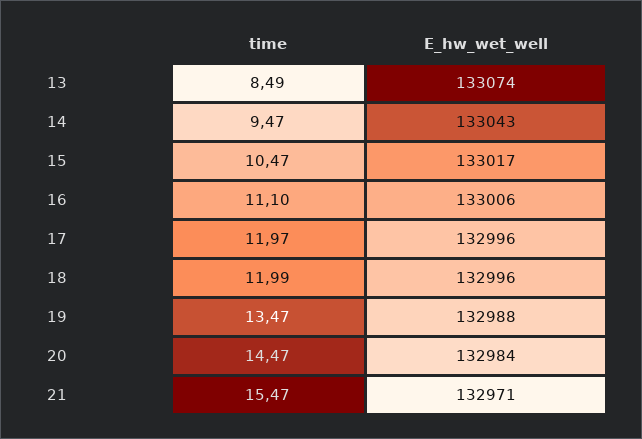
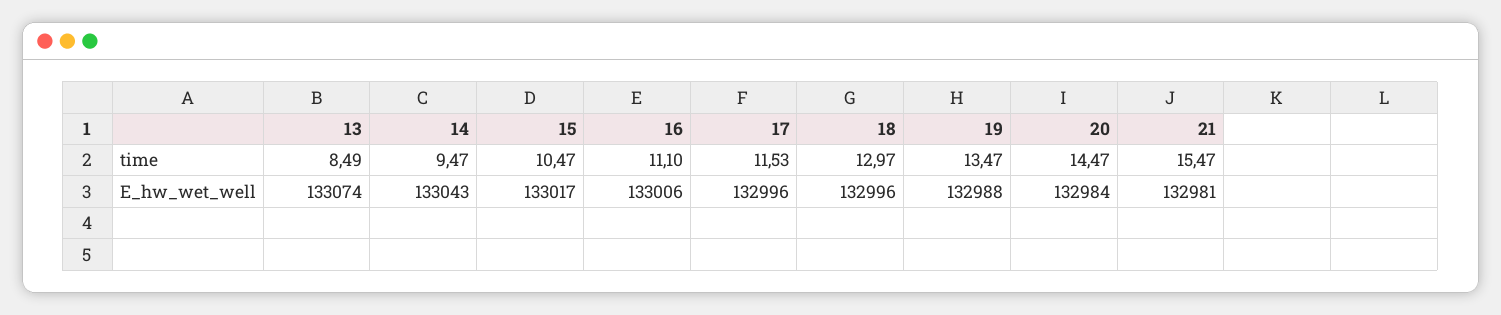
time, 17: 11.97 -> 11.53
time, 18: 11.99 -> 12.97
E_hw_wet_well, 21: 132971 -> 132981

